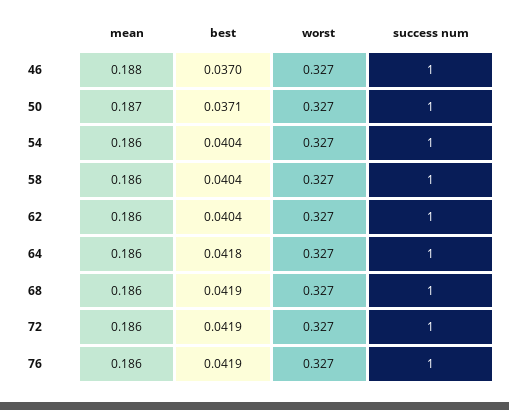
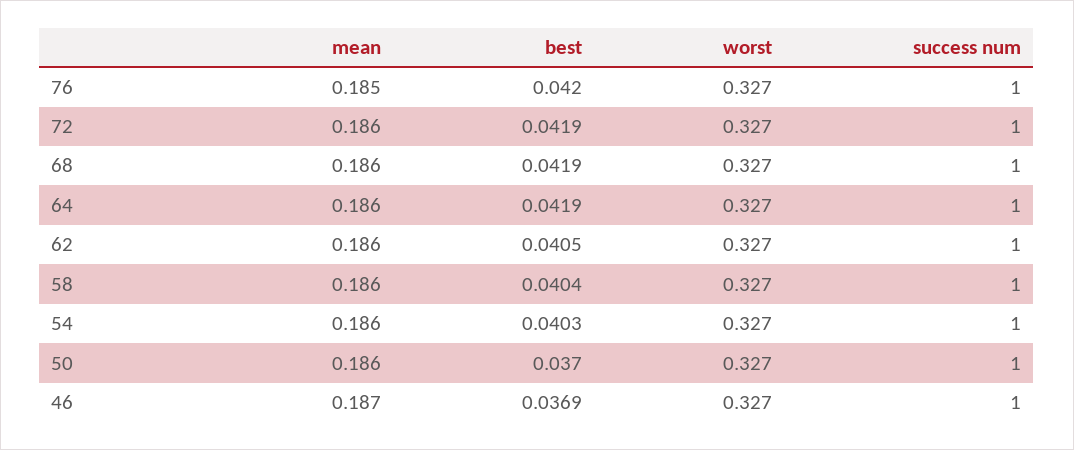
mean, 46: 0.188 -> 0.187
best, 46: 0.037 -> 0.0369
mean, 50: 0.187 -> 0.186
best, 50: 0.0371 -> 0.037
best, 54: 0.0404 -> 0.0403
best, 62: 0.0404 -> 0.0405
best, 64: 0.0418 -> 0.0419
mean, 76: 0.186 -> 0.185
best, 76: 0.0419 -> 0.042

